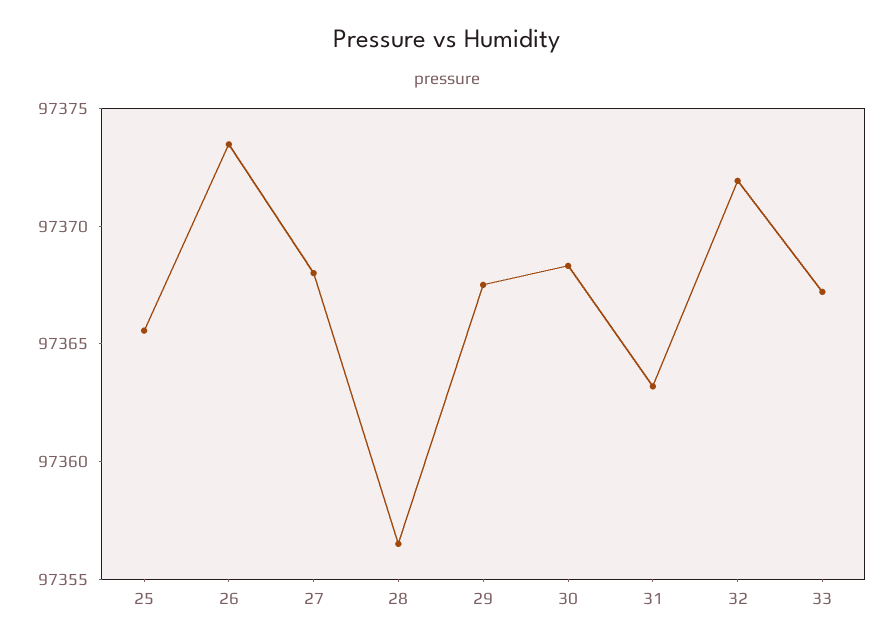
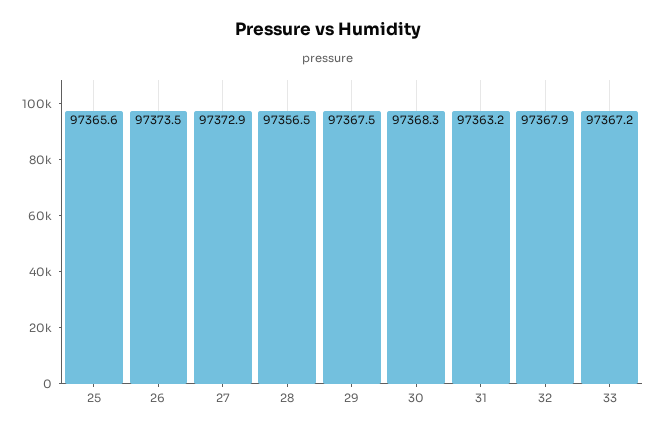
27: 97368 -> 97372.9
32: 97372 -> 97367.9

